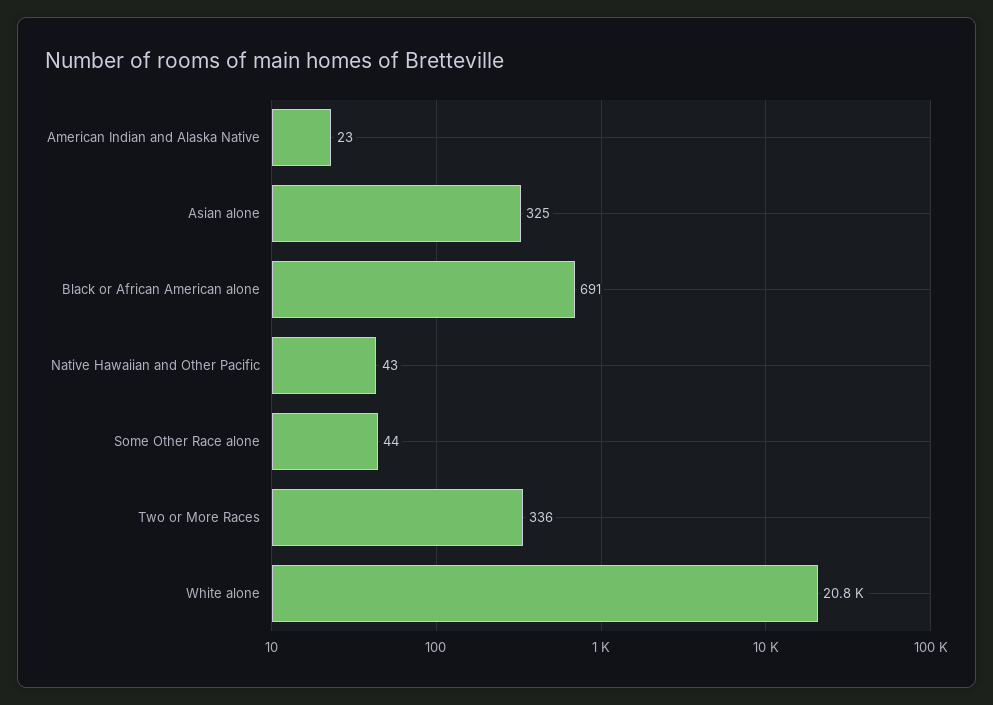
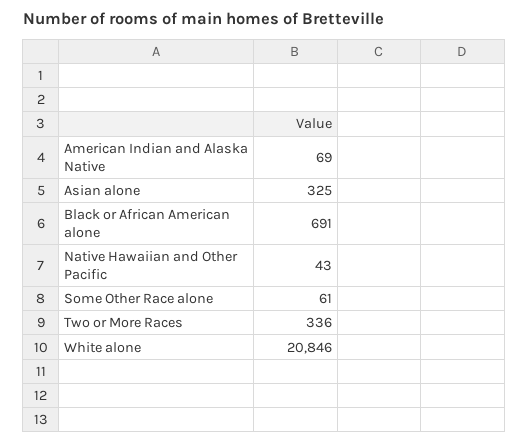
American Indian and Alaska Native: 23 -> 69
Some Other Race alone: 44 -> 61

